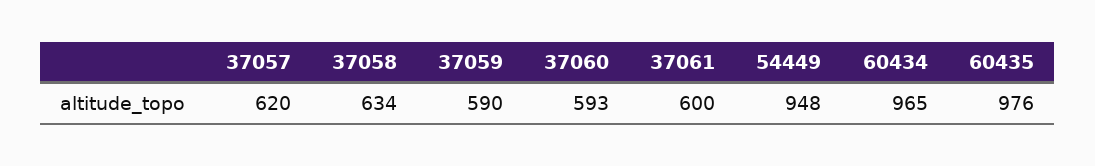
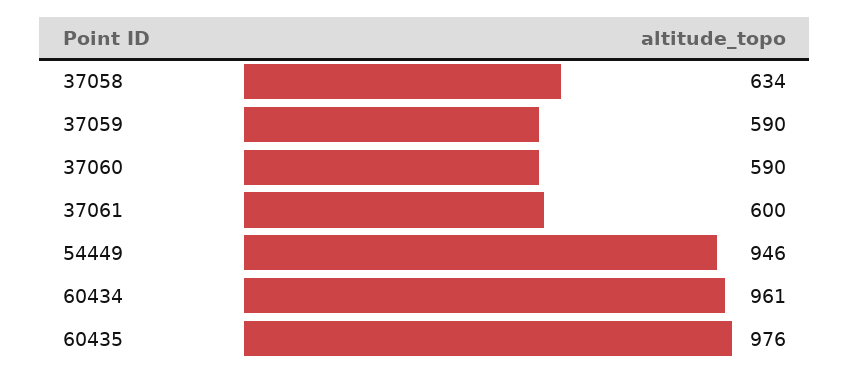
37057: 620 -> none
37060: 593 -> 590
54449: 948 -> 946
60434: 965 -> 961

